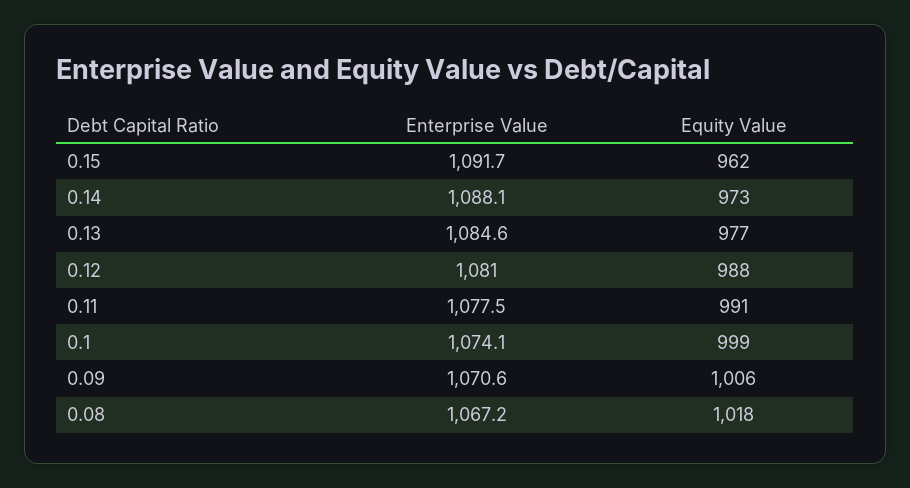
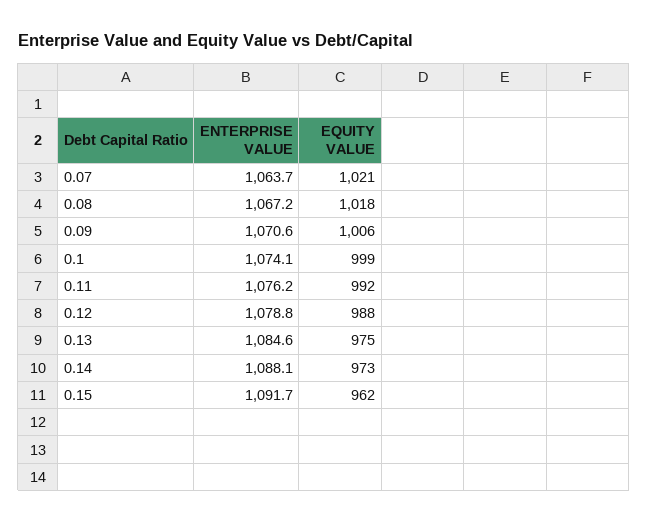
Equity Value, 0.13: 977 -> 975
Enterprise Value, 0.12: 1081 -> 1078.8
Enterprise Value, 0.11: 1077.5 -> 1076.2
Equity Value, 0.11: 991 -> 992
Enterprise Value, 0.07: none -> 1063.7
Equity Value, 0.07: none -> 1021

